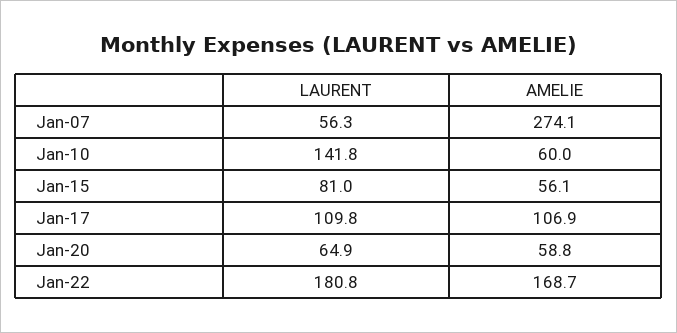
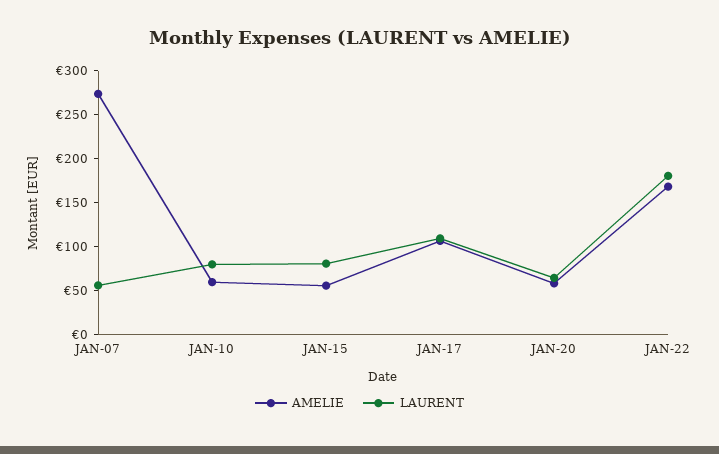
LAURENT, Jan-10: 141.8 -> 80

